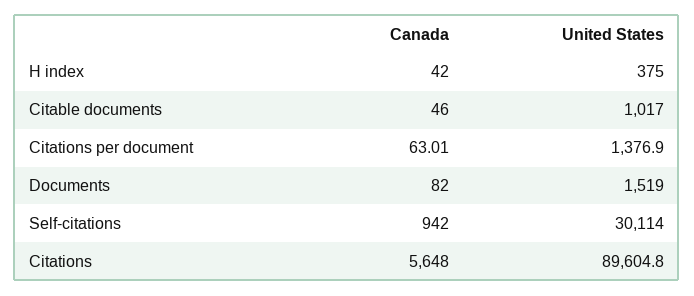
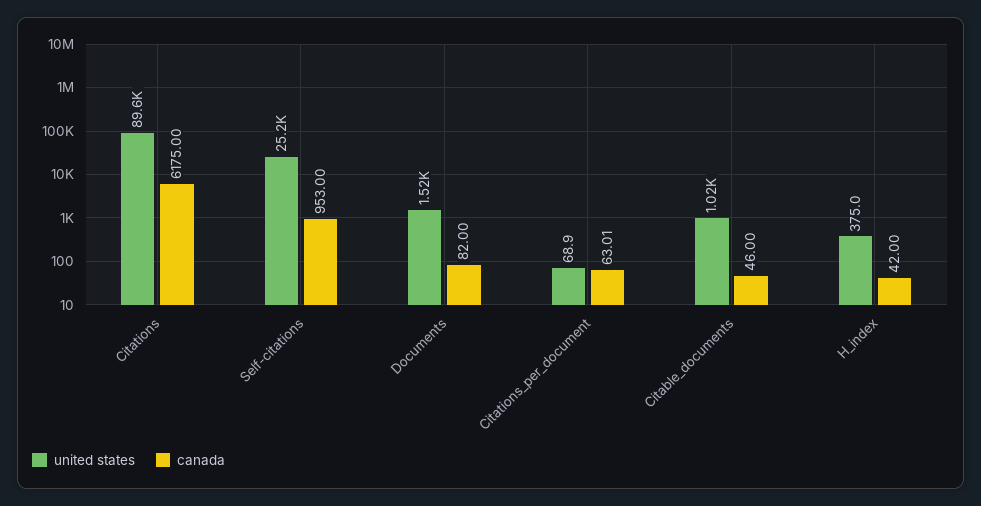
United States, Citations per document: 1376.9 -> 68.9
Canada, Self-citations: 942 -> 953
United States, Self-citations: 30114 -> 25200
Canada, Citations: 5648 -> 6175

